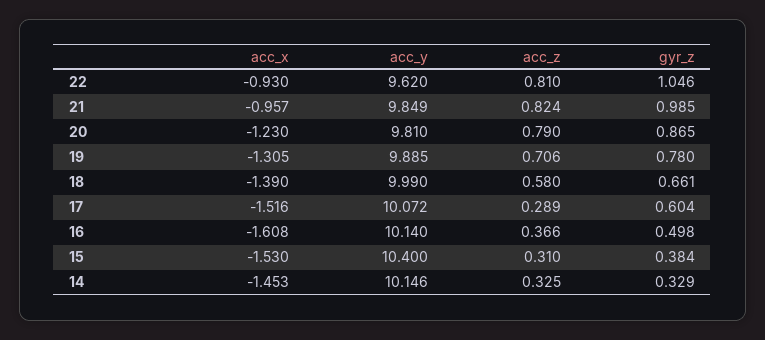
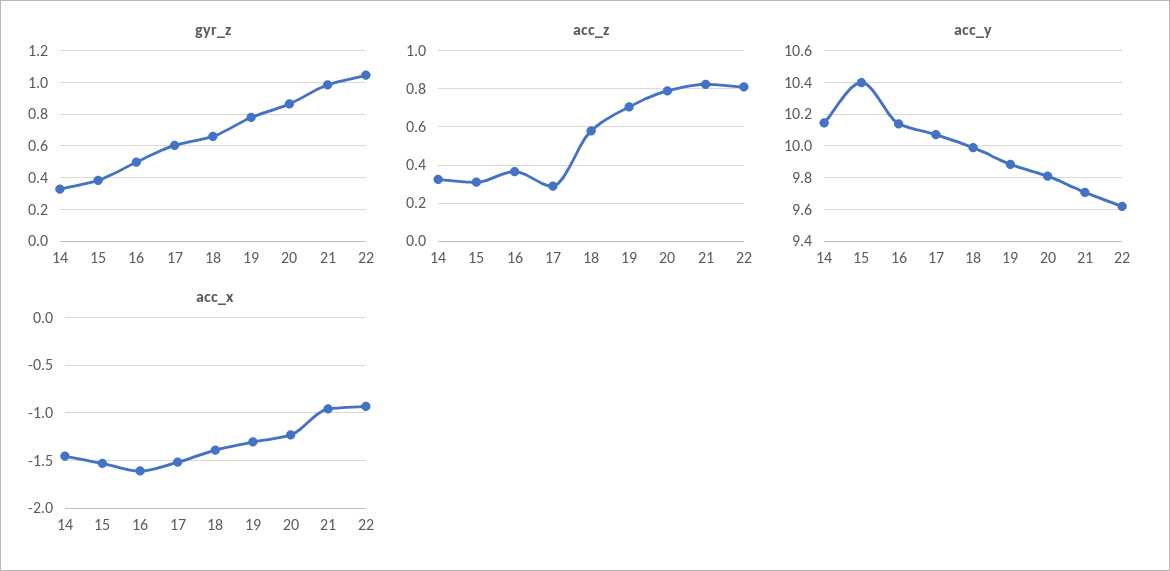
acc_y, 21: 9.849 -> 9.7

